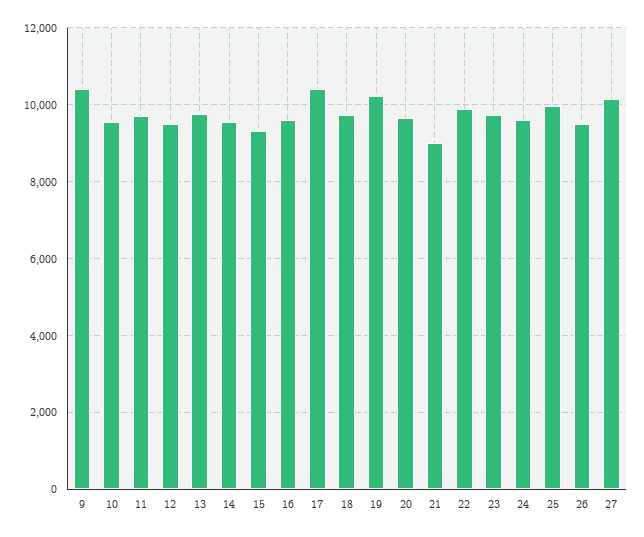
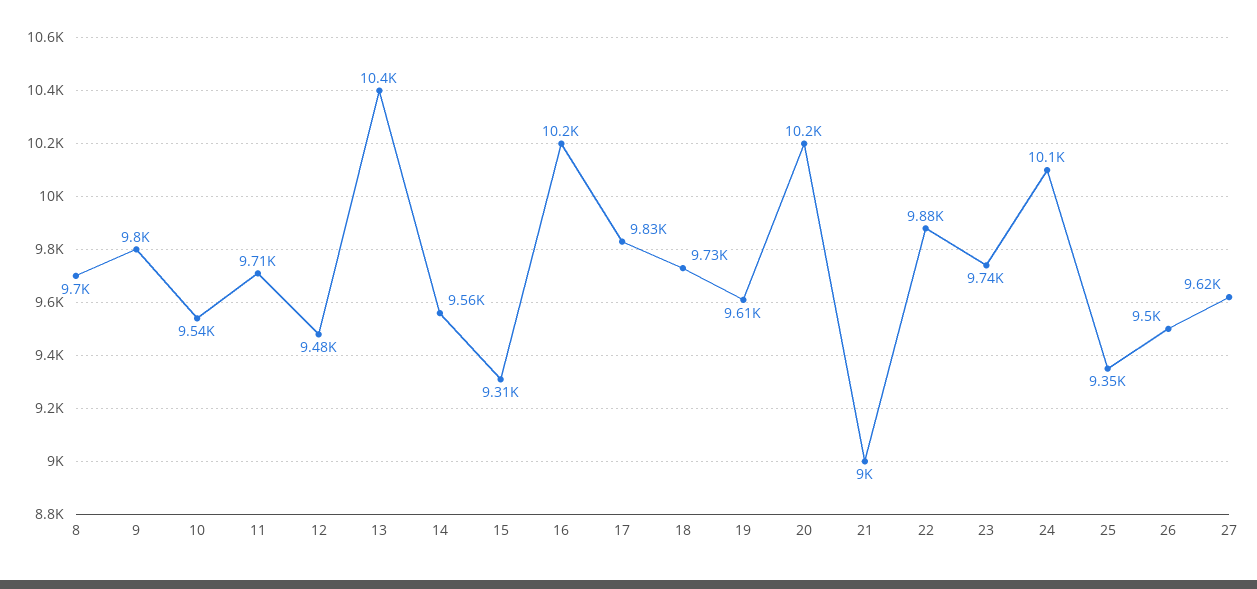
9: 10400 -> 9800
13: 9800 -> 10400
16: 9600 -> 10200
17: 10400 -> 9830
19: 10200 -> 9610
20: 9600 -> 10200
24: 9600 -> 10100
25: 10000 -> 9350
27: 10200 -> 9620
8: none -> 9700

